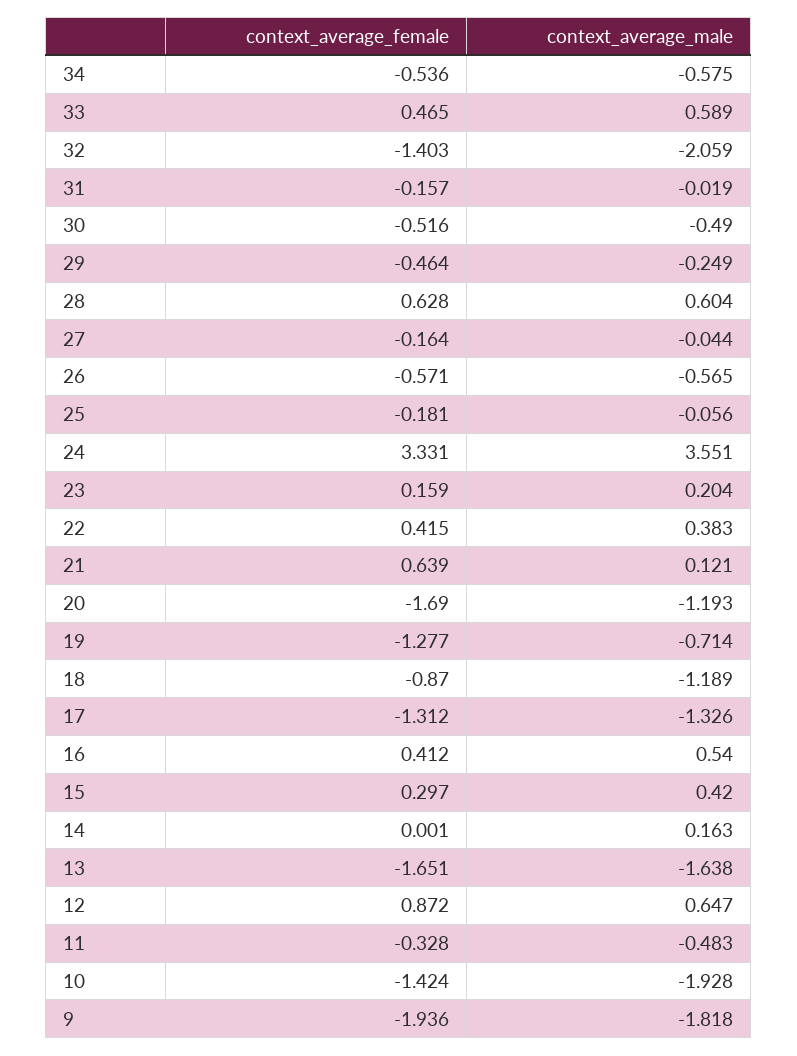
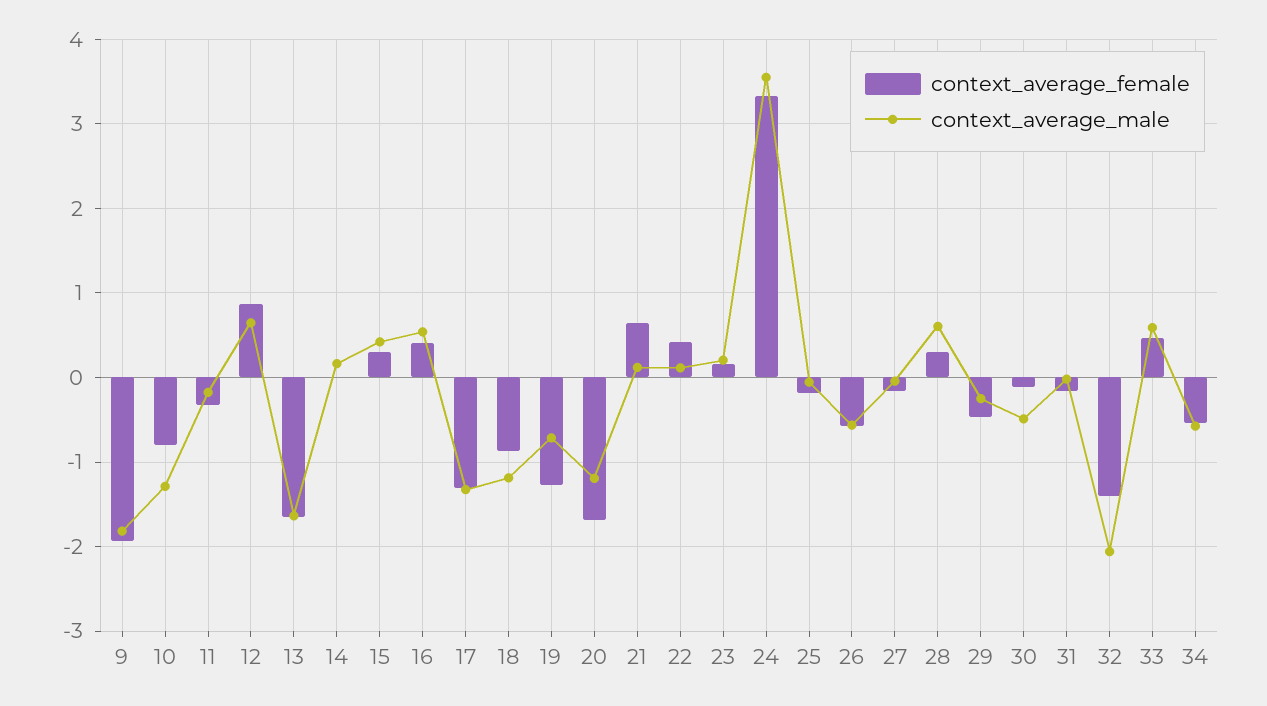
context_average_female, 30: -0.516 -> -0.1
context_average_female, 28: 0.628 -> 0.3
context_average_male, 22: 0.383 -> 0.1
context_average_male, 11: -0.483 -> -0.2
context_average_female, 10: -1.424 -> -0.8
context_average_male, 10: -1.928 -> -1.3

